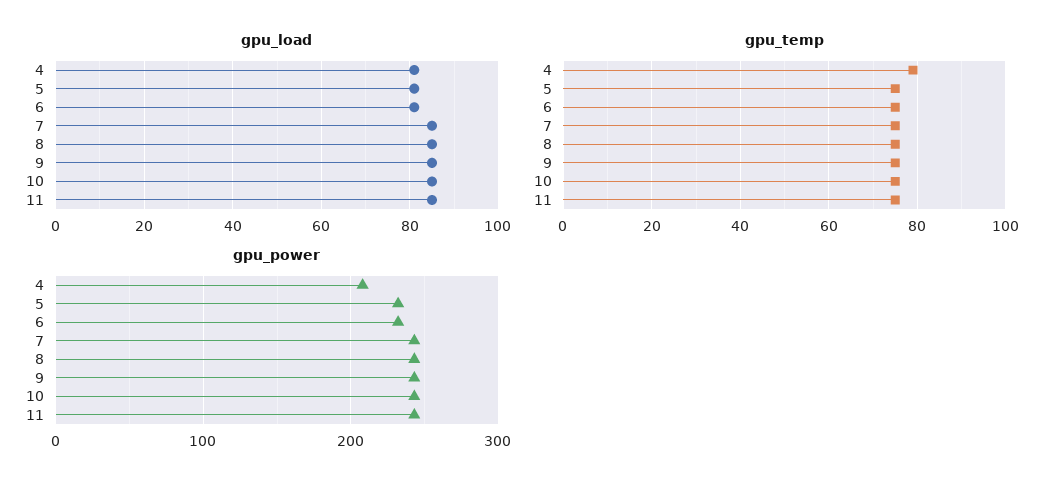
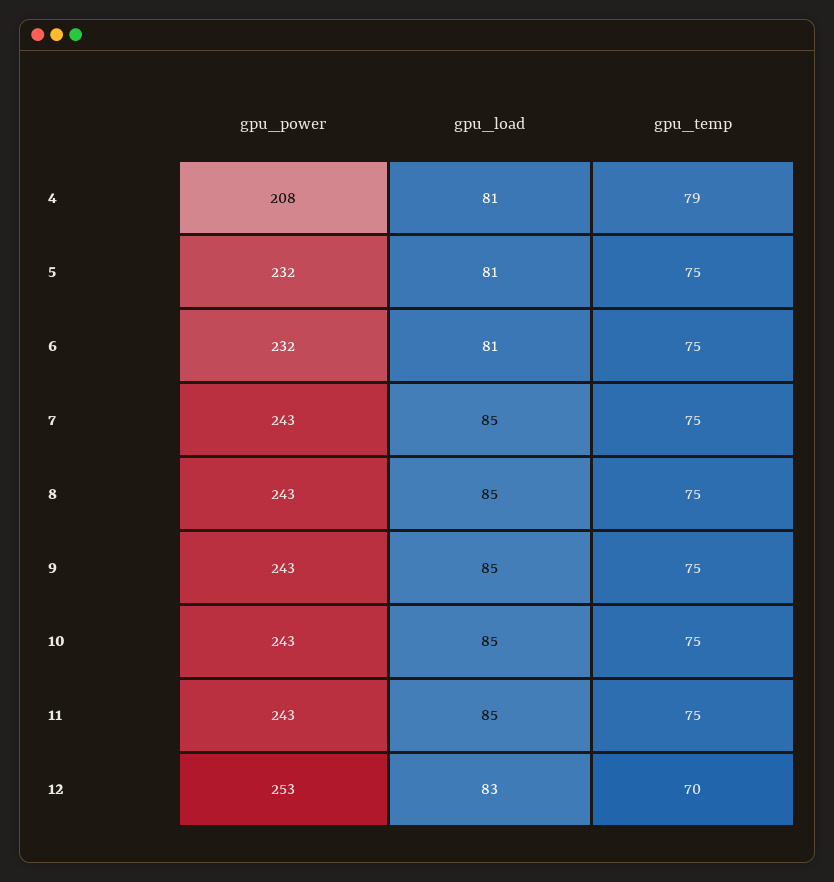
gpu_power, 12: none -> 253
gpu_load, 12: none -> 83
gpu_temp, 12: none -> 70

